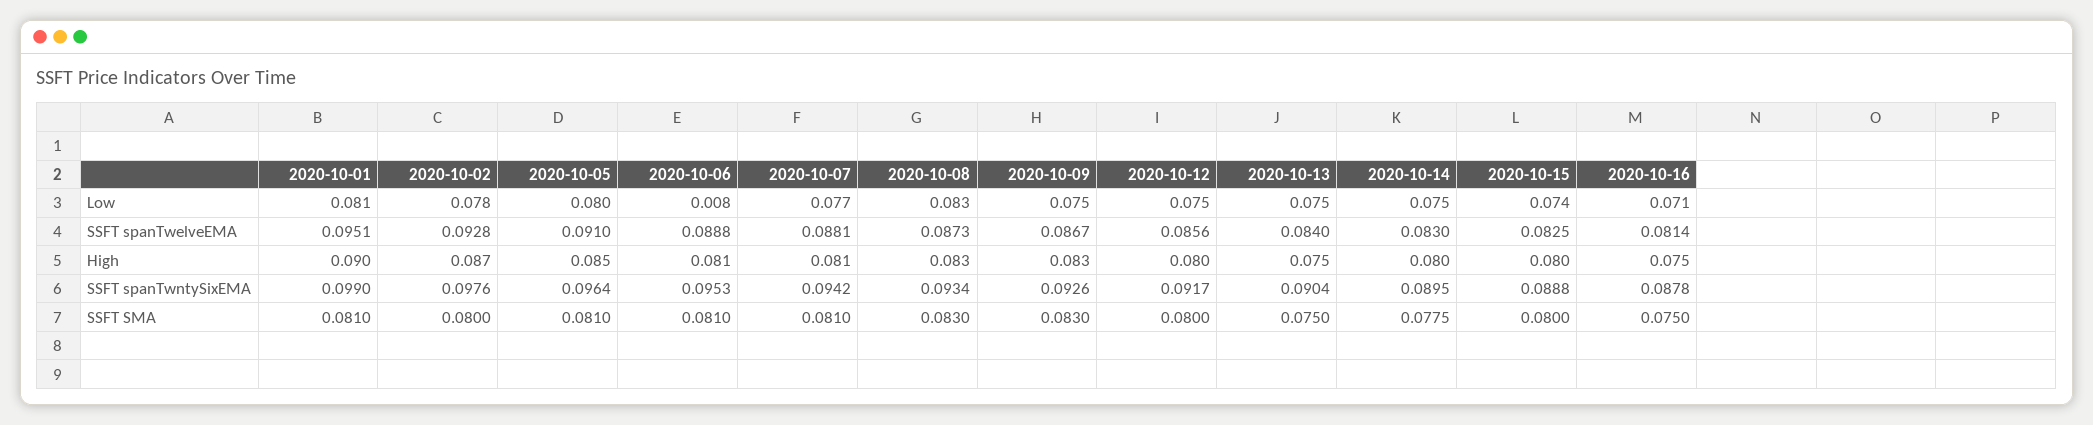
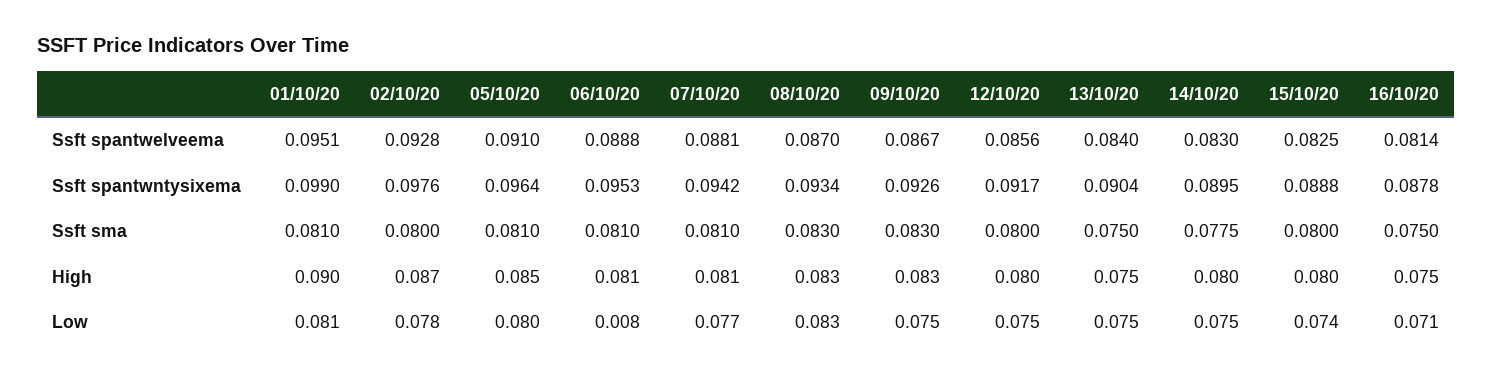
2020-10-08, SSFT spanTwelveEMA: 0.0873 -> 0.087

